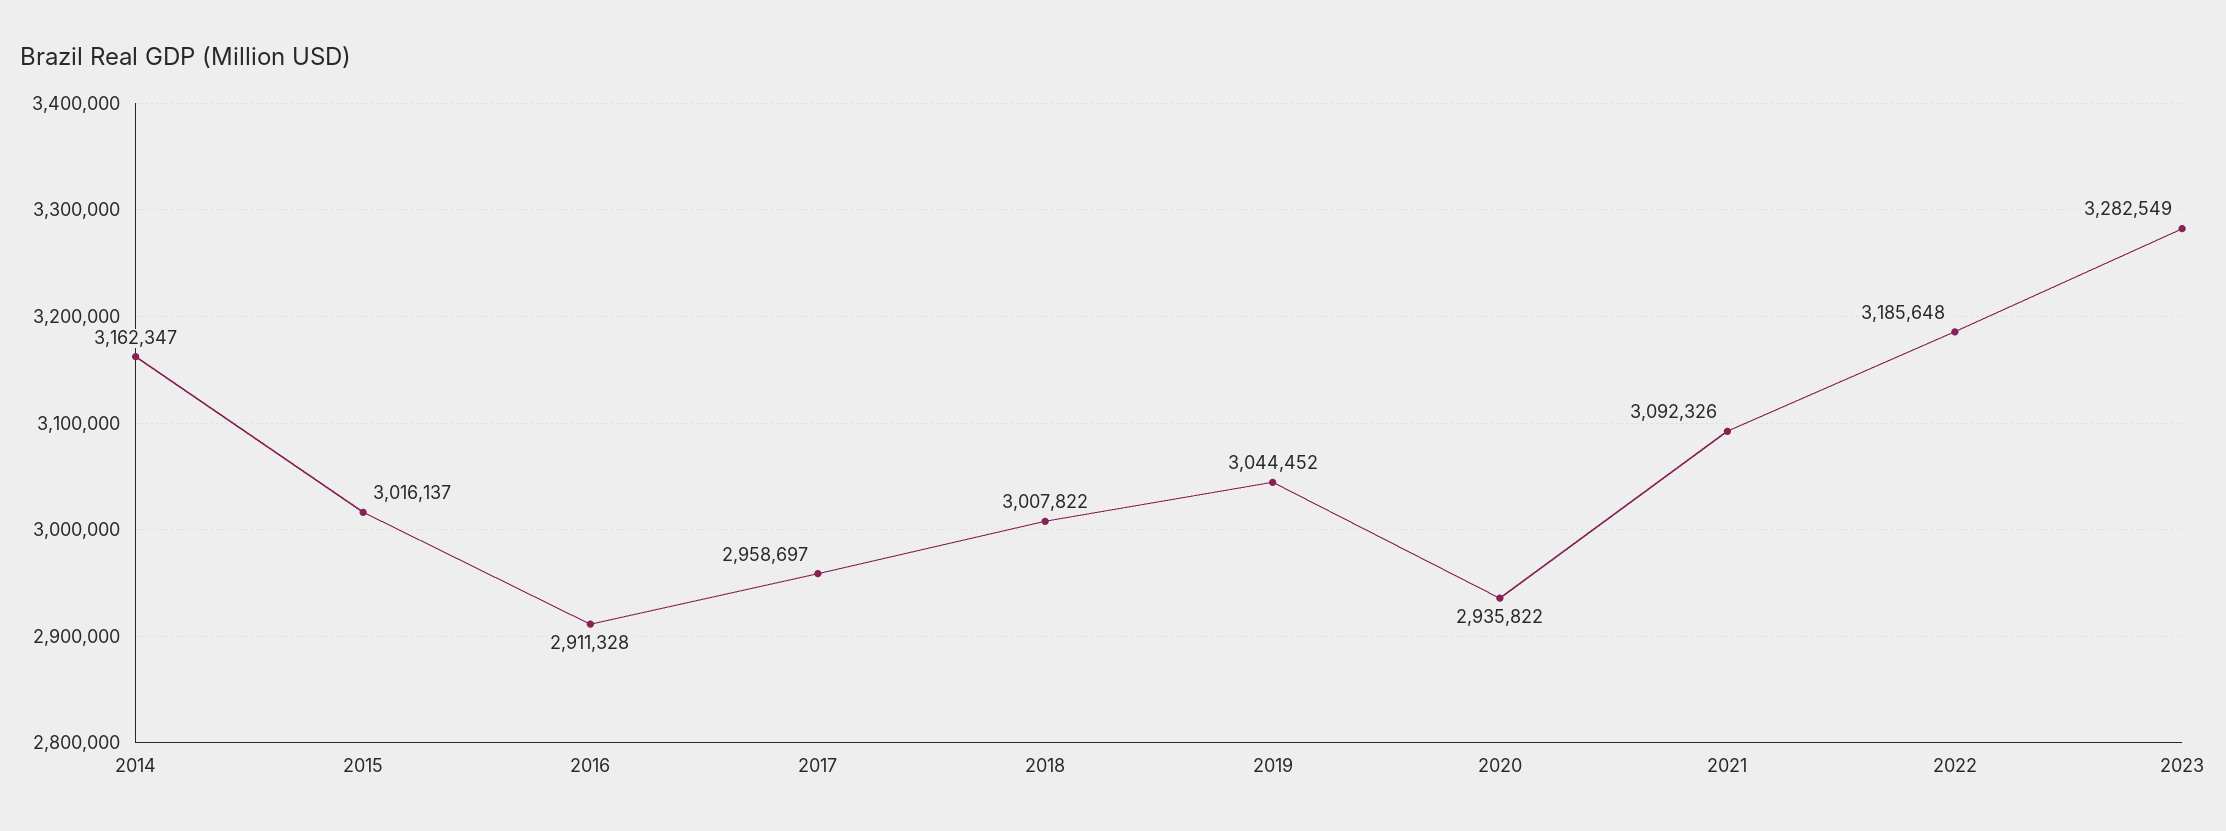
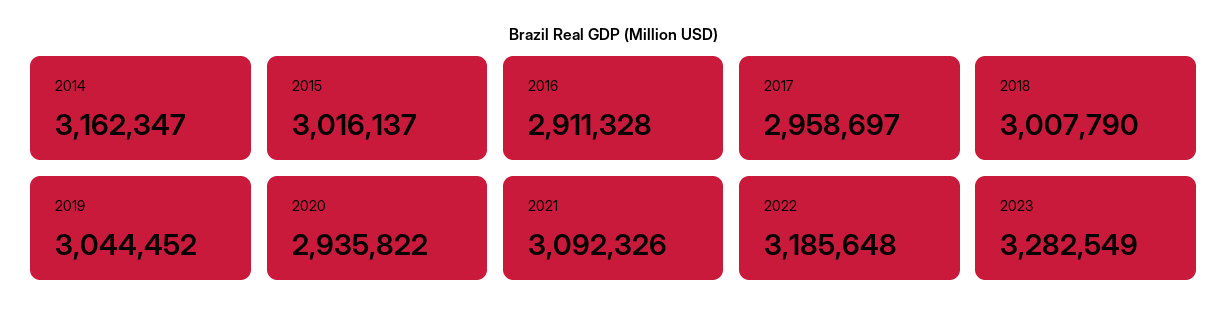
2018: 3007822 -> 3007790

